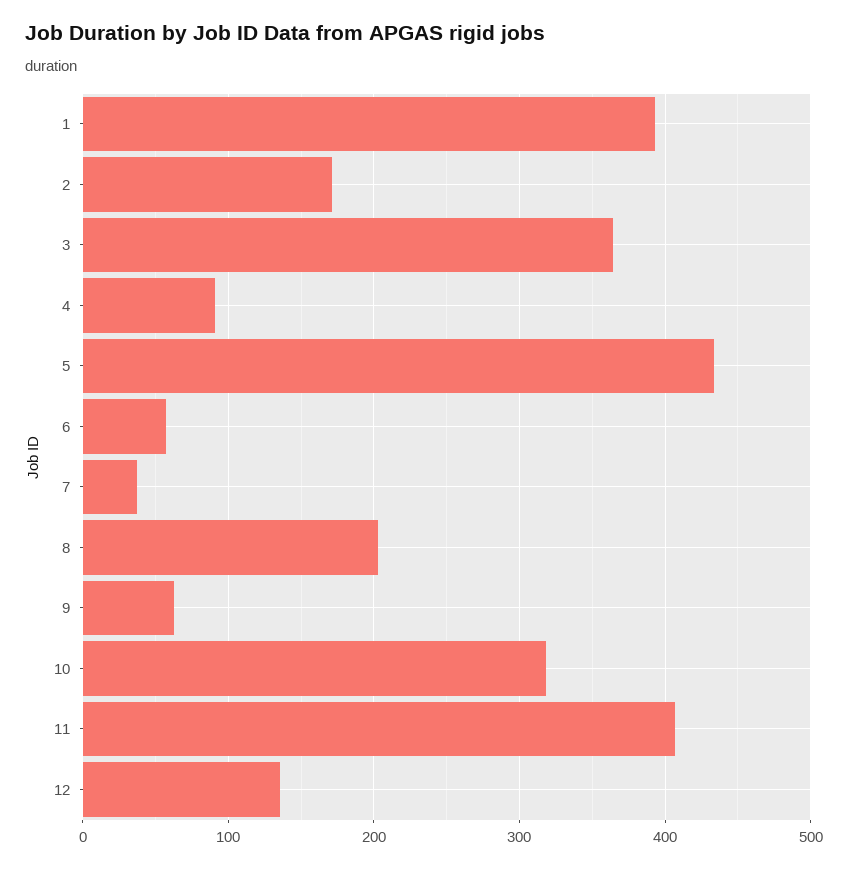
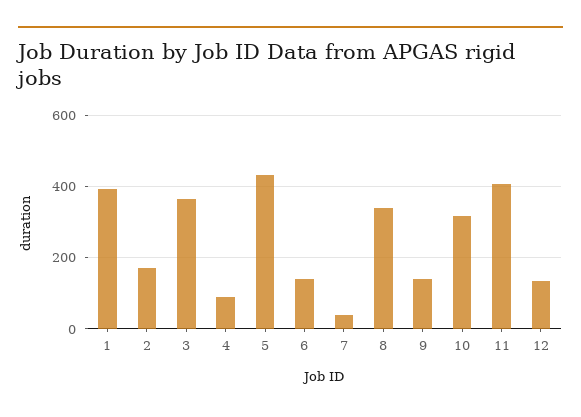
6: 60 -> 140
8: 200 -> 340
9: 60 -> 140

